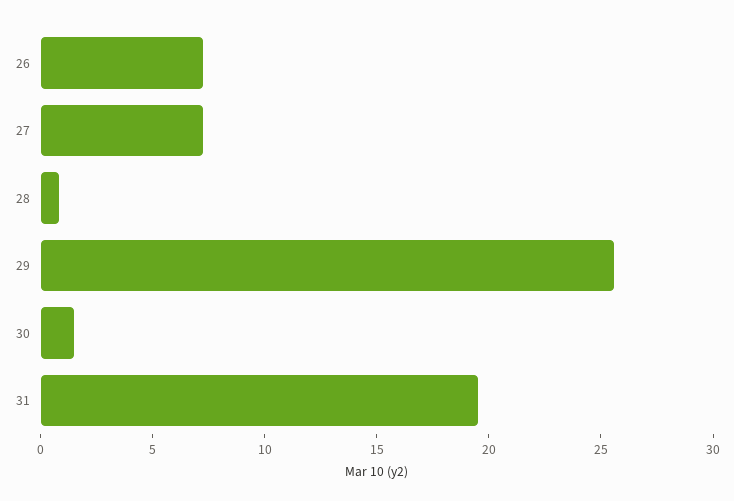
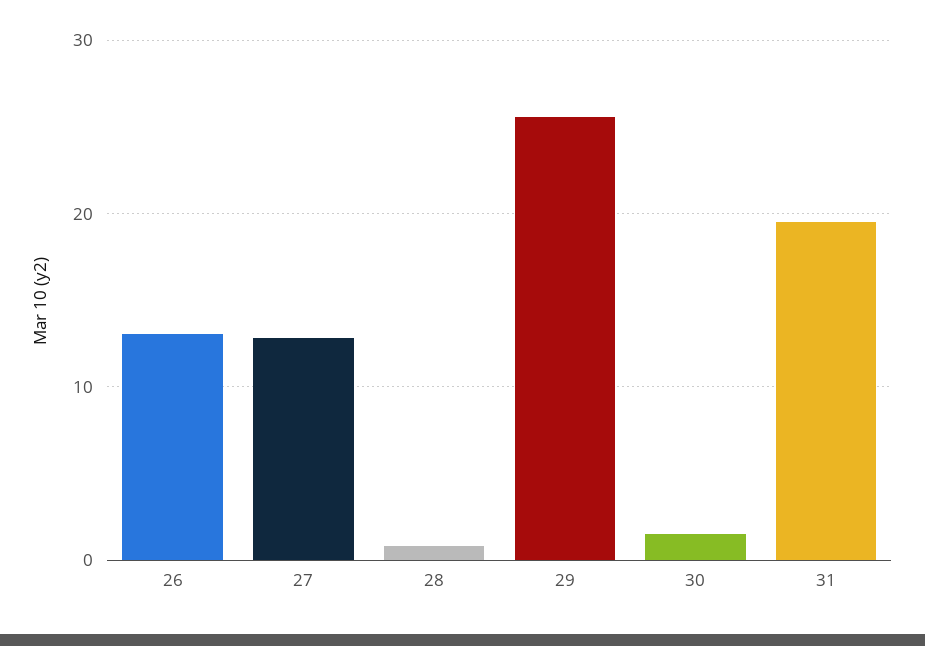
26: 7 -> 13
27: 7 -> 13

